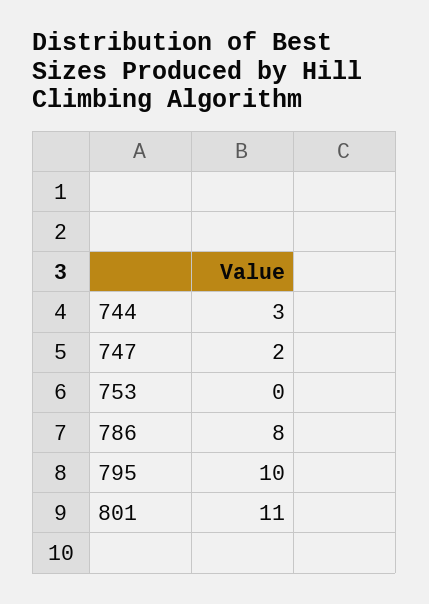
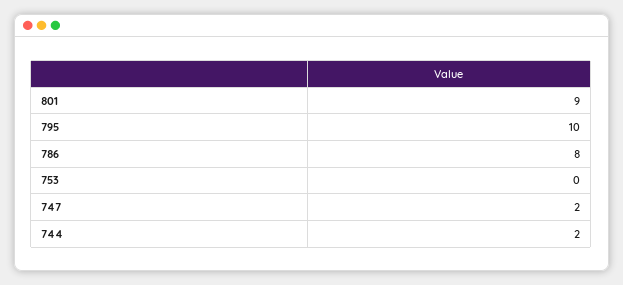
744: 3 -> 2
801: 11 -> 9

